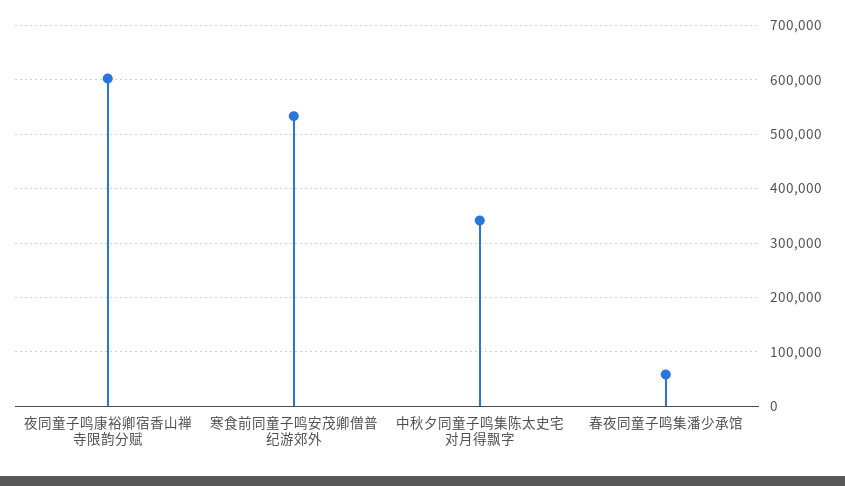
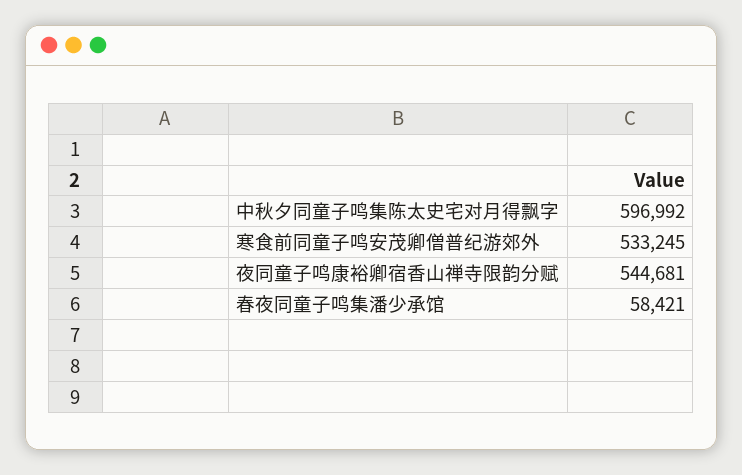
夜同童子鸣康裕卿宿香山禅寺限韵分赋: 600000 -> 544681
中秋夕同童子鸣集陈太史宅对月得飘字: 340000 -> 596992

